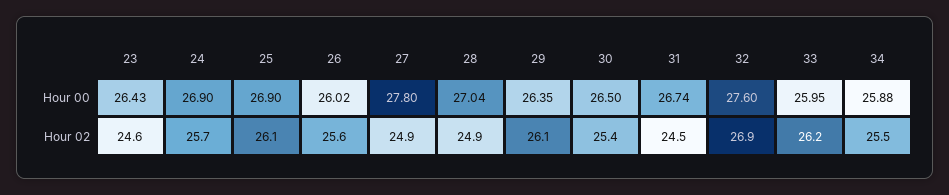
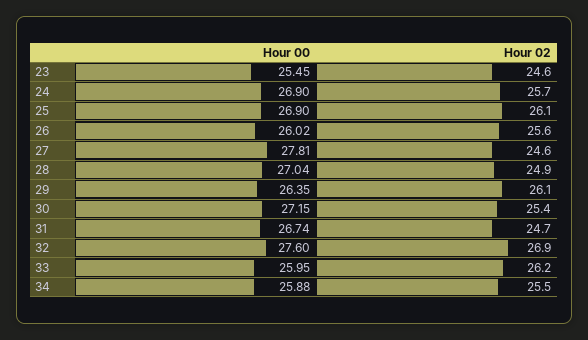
23, Hour 00: 26.43 -> 25.45
27, Hour 00: 27.8 -> 27.81
30, Hour 00: 26.5 -> 27.15
27, Hour 02: 24.9 -> 24.6
31, Hour 02: 24.5 -> 24.7

